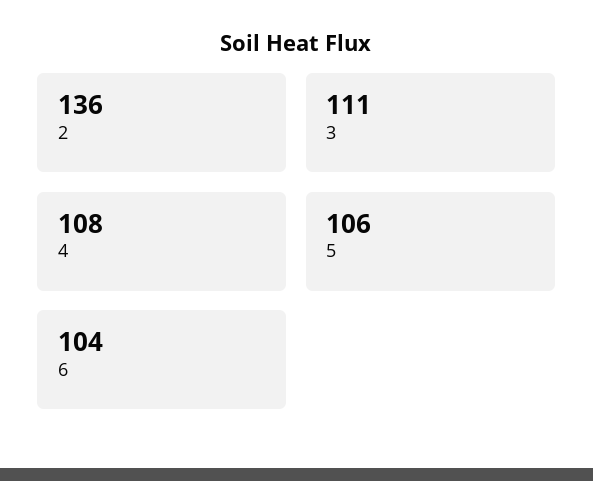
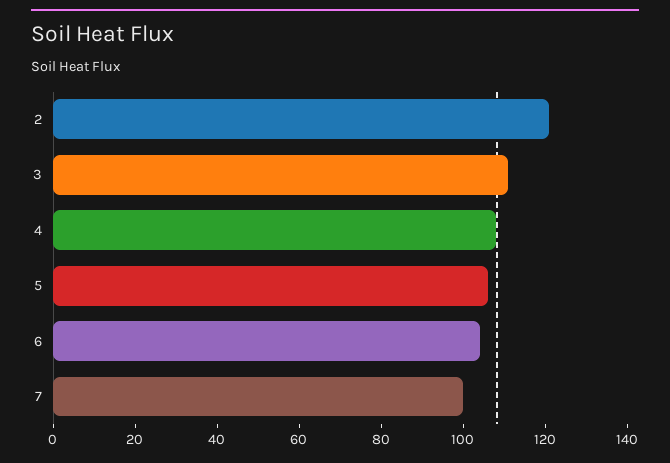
2: 136 -> 120
7: none -> 100

